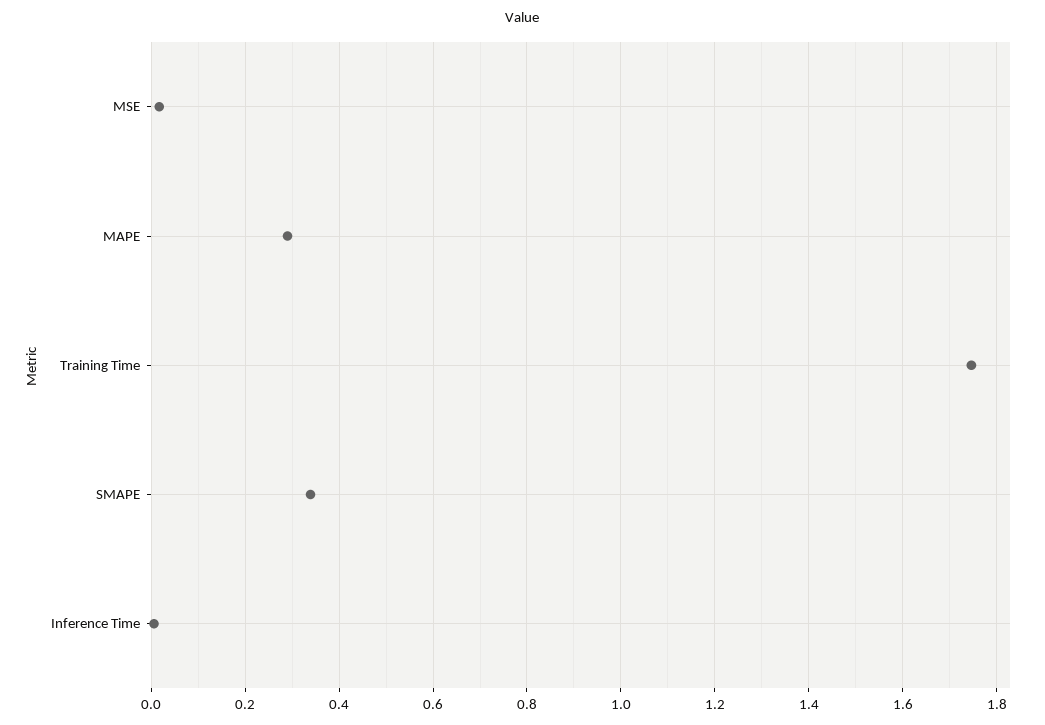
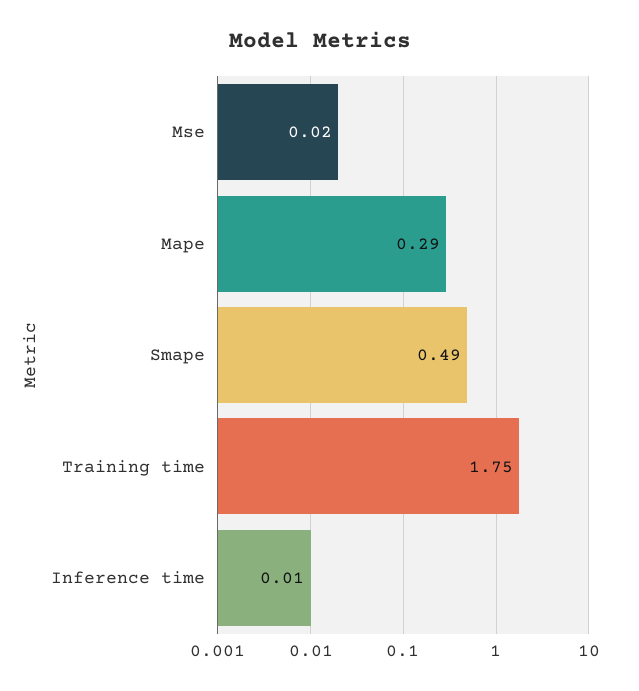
SMAPE: 0.34 -> 0.49

